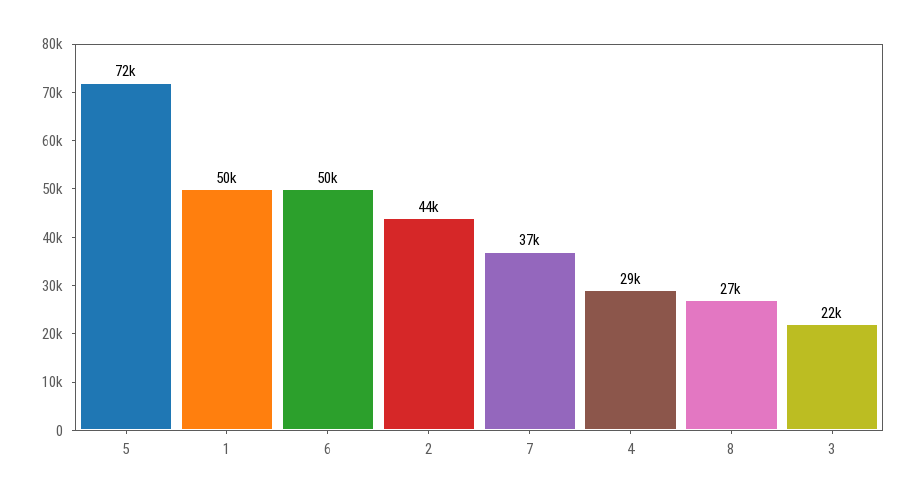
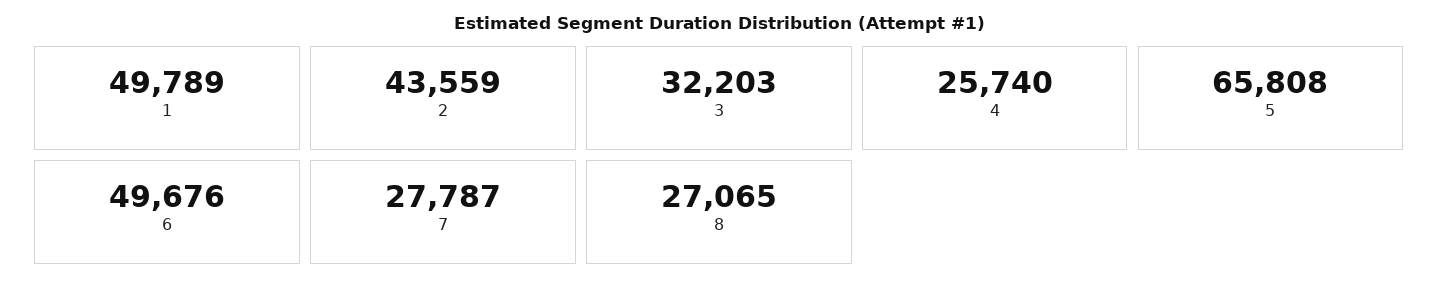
5: 72000 -> 65808
7: 37000 -> 27787
4: 29000 -> 25740
3: 22000 -> 32203

